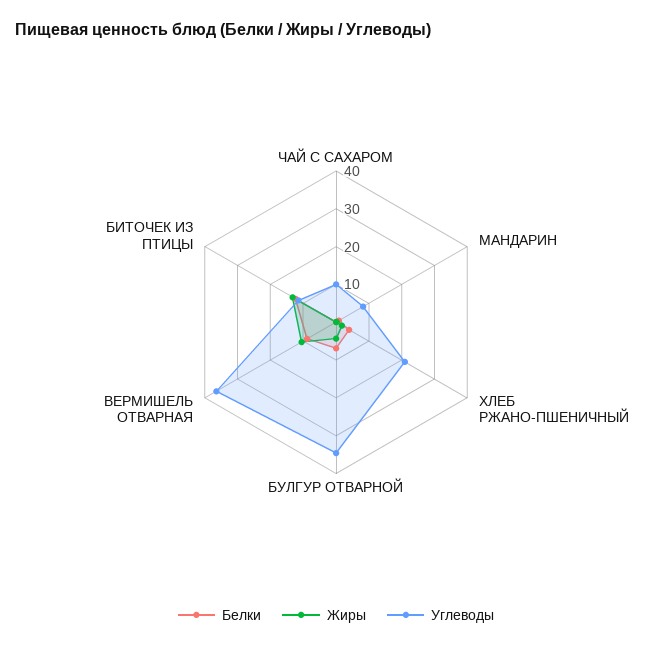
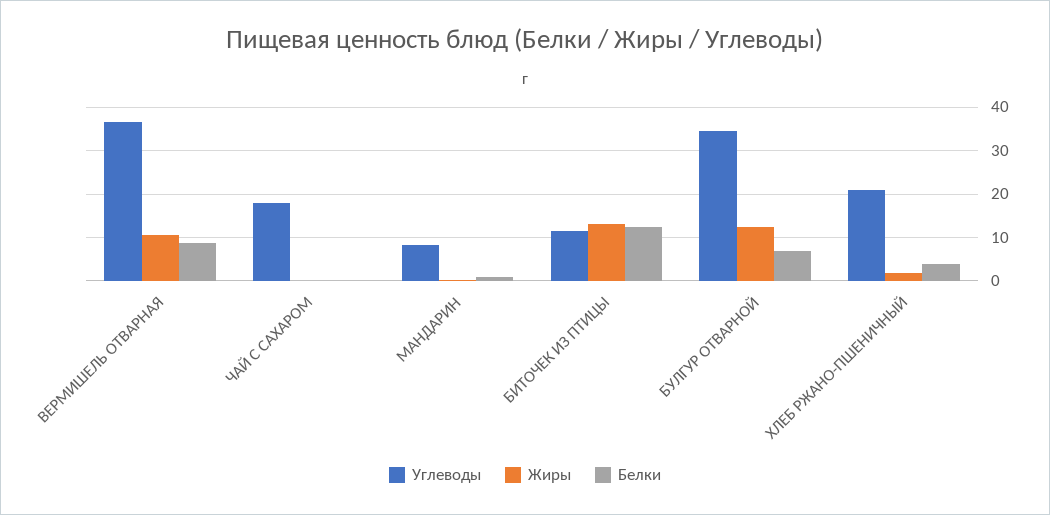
Углеводы, ЧАЙ С САХАРОМ: 10 -> 18
Жиры, БУЛГУР ОТВАРНОЙ: 5 -> 12

